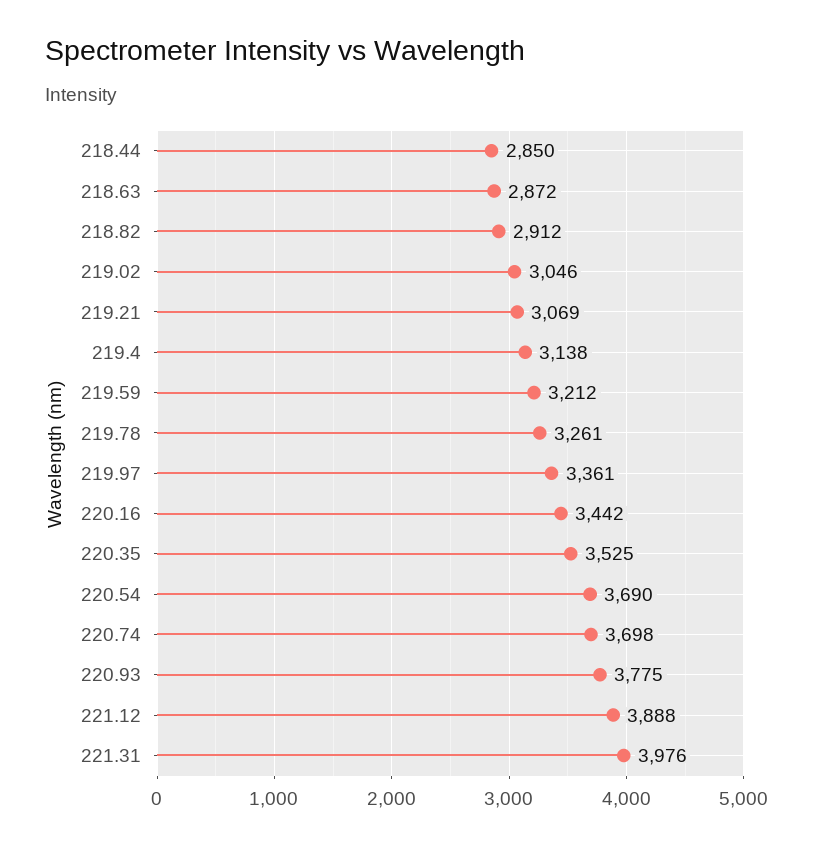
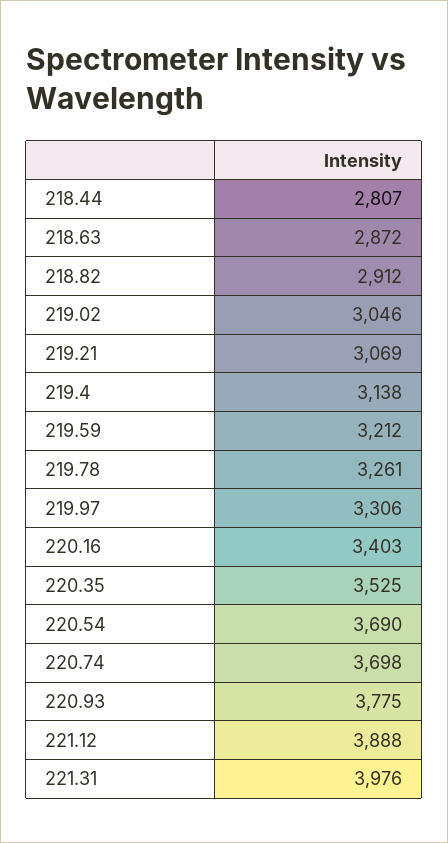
218.44: 2850 -> 2807
219.97: 3361 -> 3306
220.16: 3442 -> 3403

